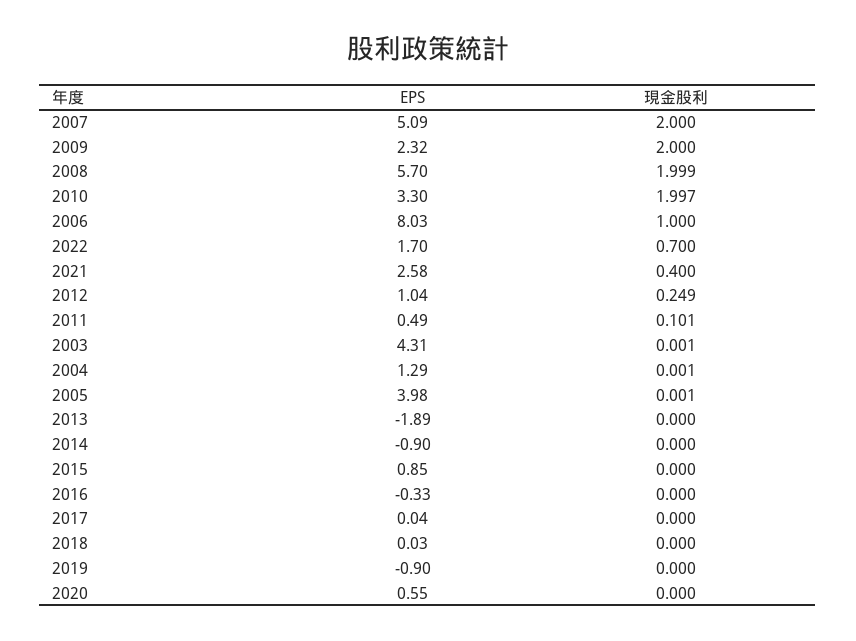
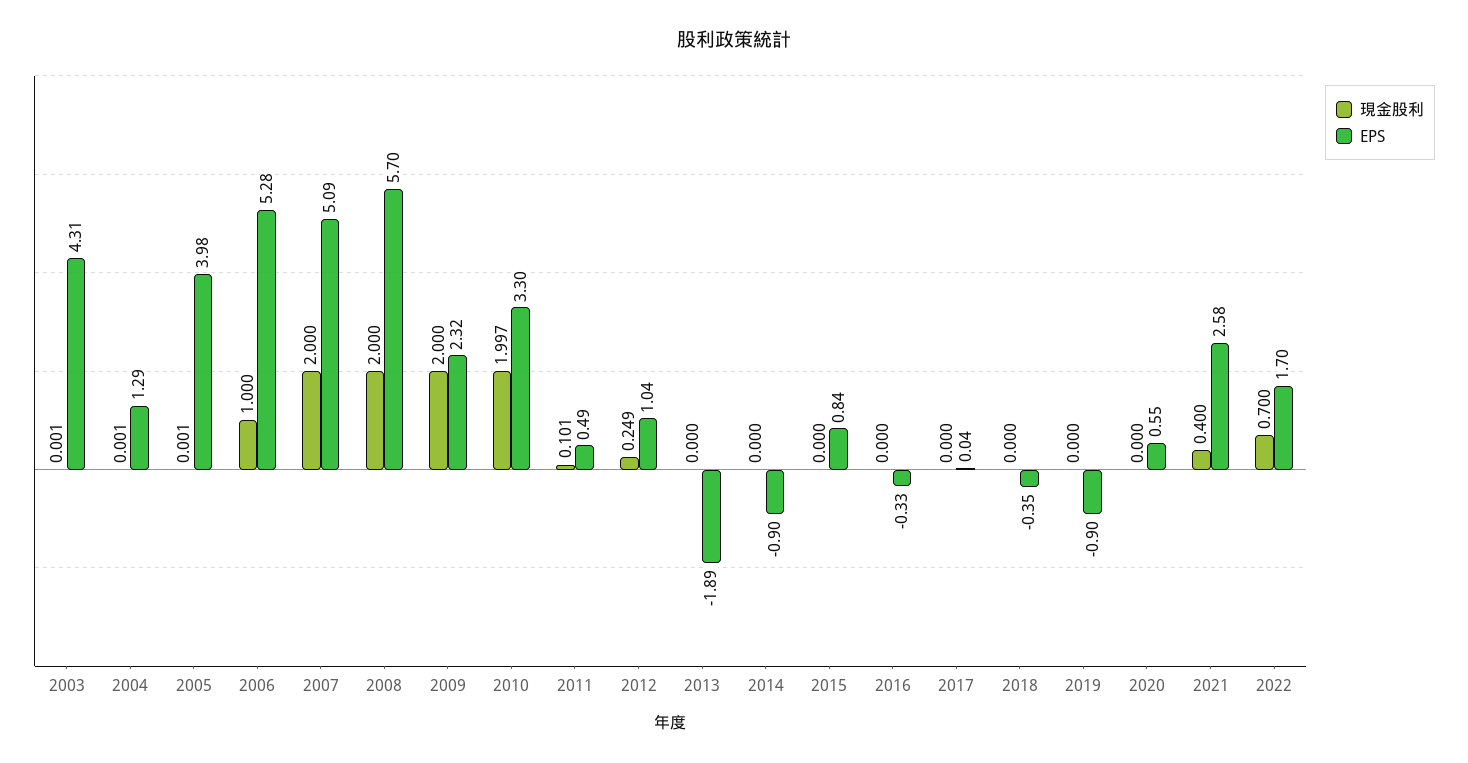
現金股利, 2008: 1.999 -> 2
EPS, 2006: 8.03 -> 5.28
EPS, 2015: 0.85 -> 0.84
EPS, 2018: 0.03 -> -0.35

